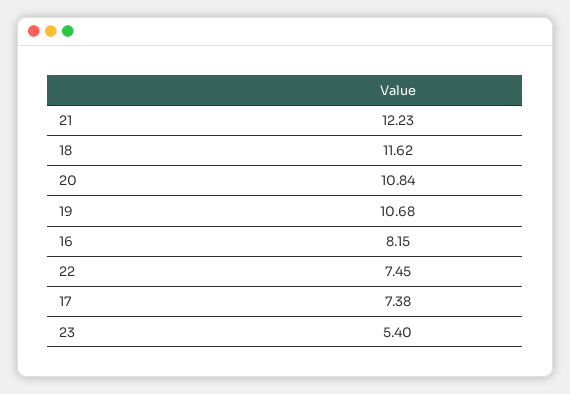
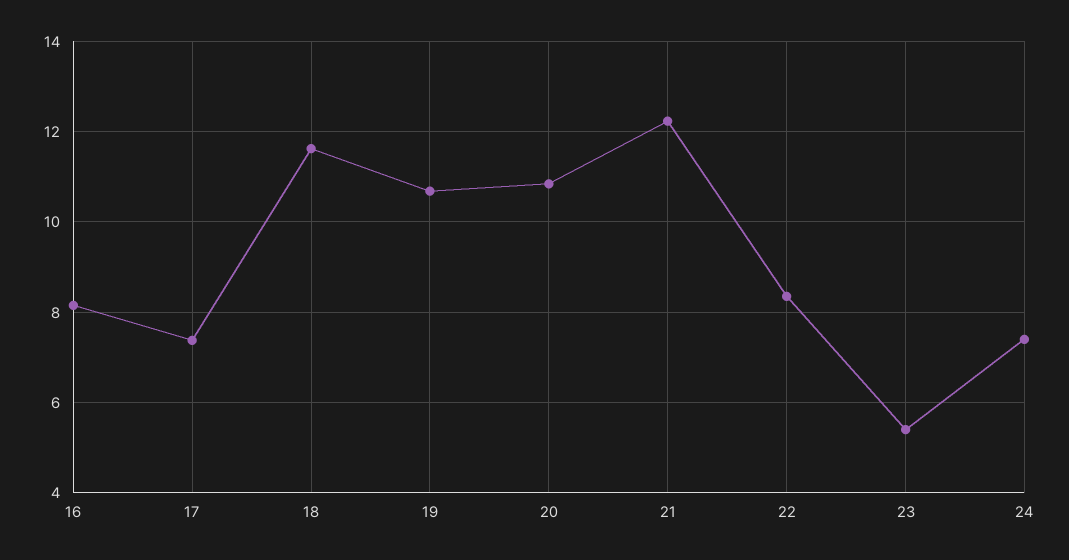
22: 7.45 -> 8.4
24: none -> 7.4

